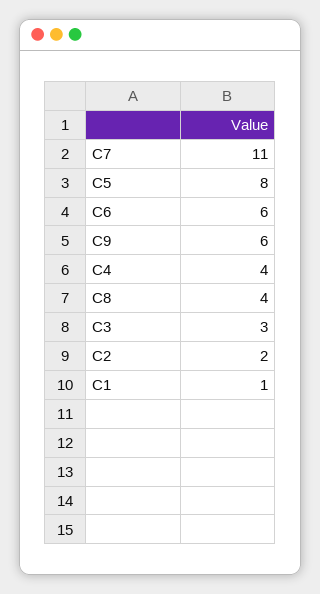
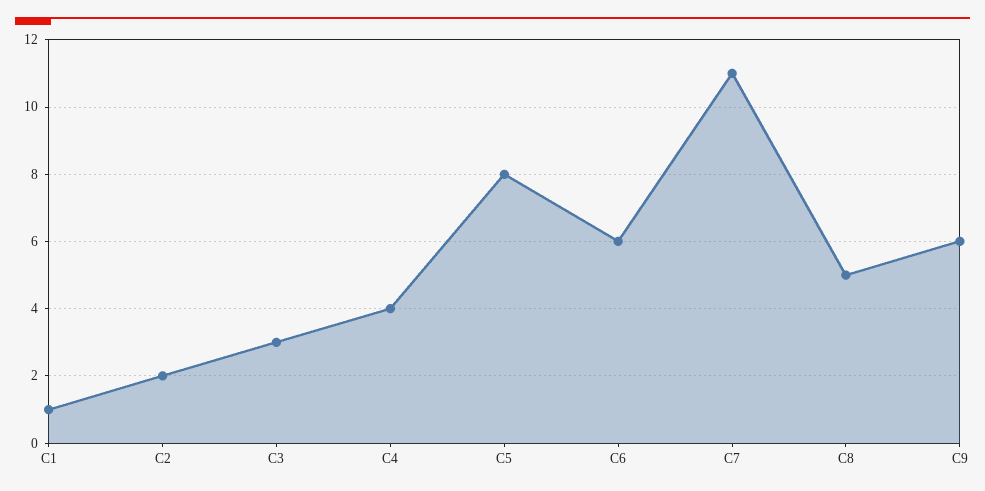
C8: 4 -> 5

